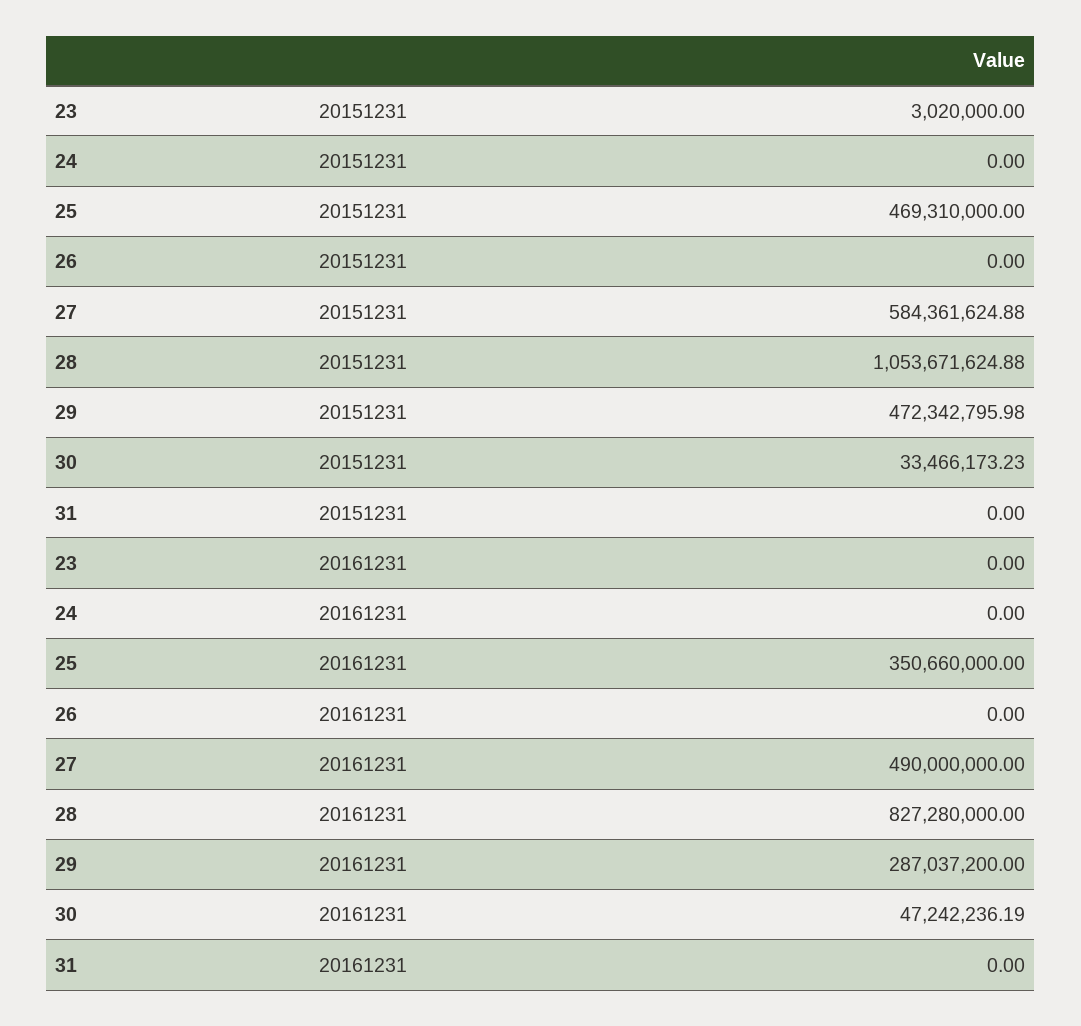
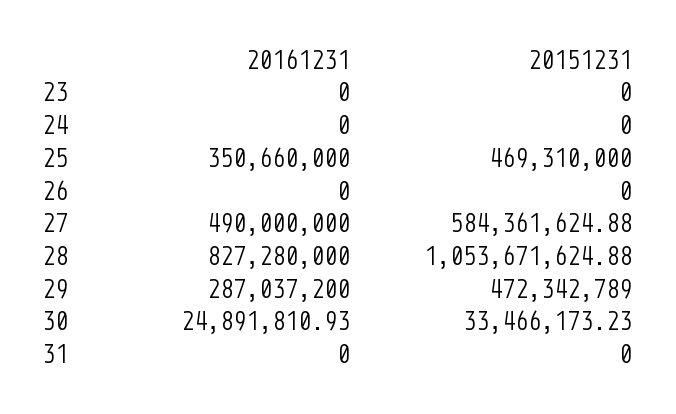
23, 20151231: 3020000 -> 0
29, 20151231: 472342795.98 -> 472342789
30, 20161231: 47242236.19 -> 24891810.93

